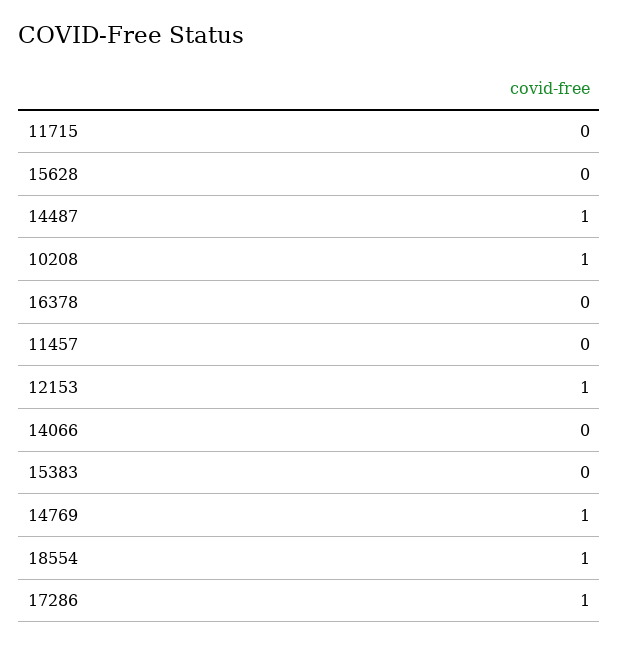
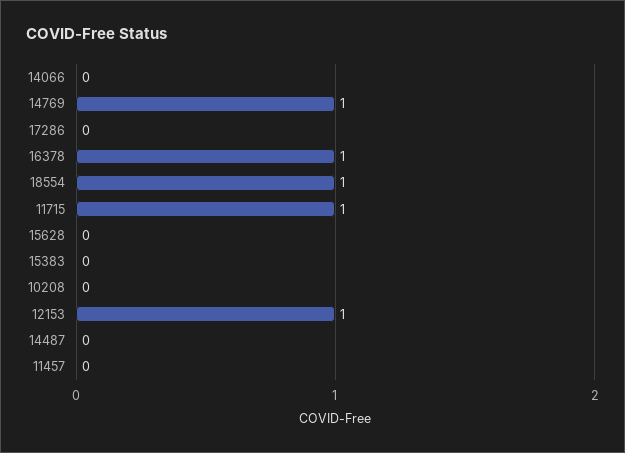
11715: 0 -> 1
14487: 1 -> 0
10208: 1 -> 0
16378: 0 -> 1
17286: 1 -> 0

